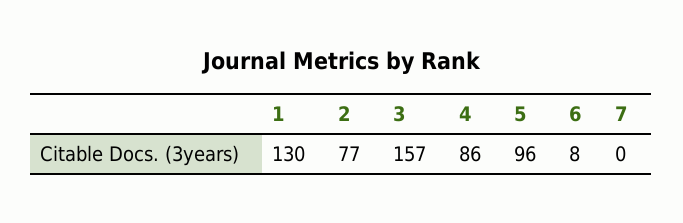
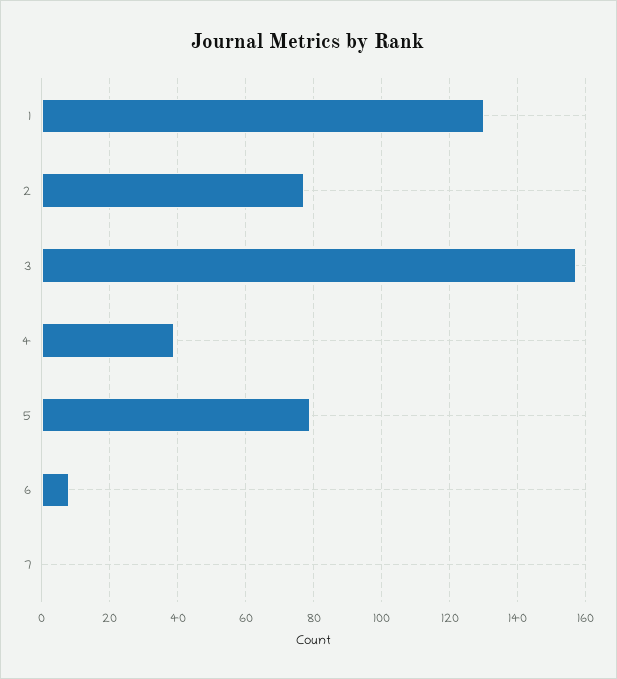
4: 86 -> 40
5: 96 -> 80

